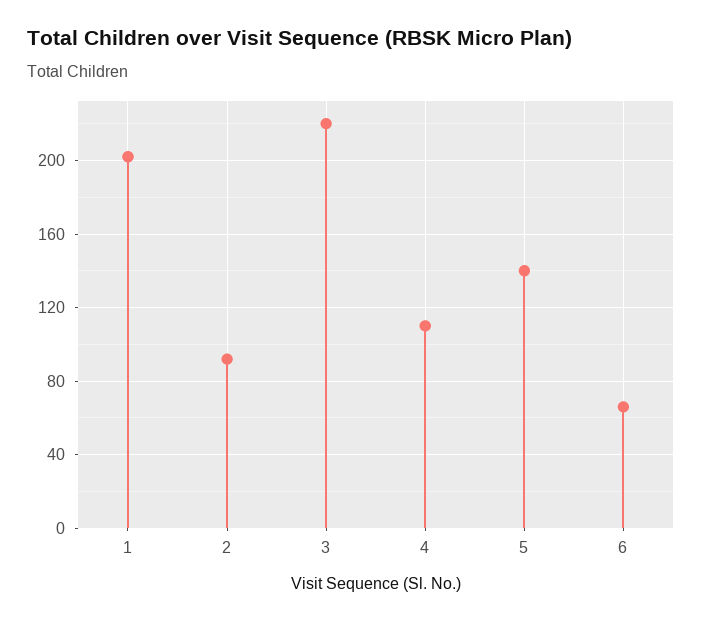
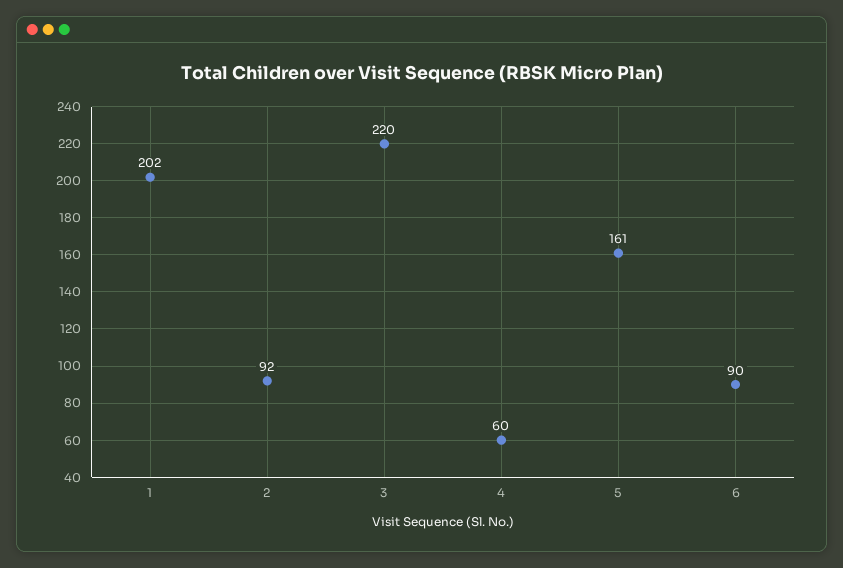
4: 110 -> 60
5: 140 -> 161
6: 65 -> 90

